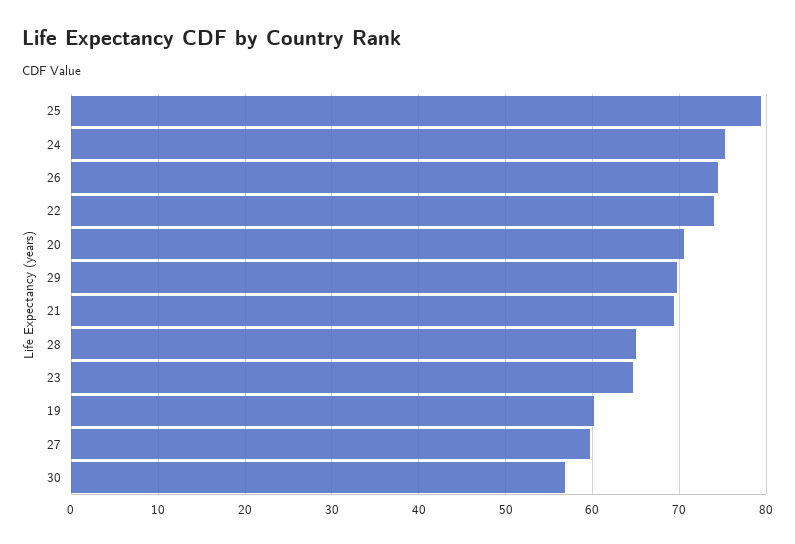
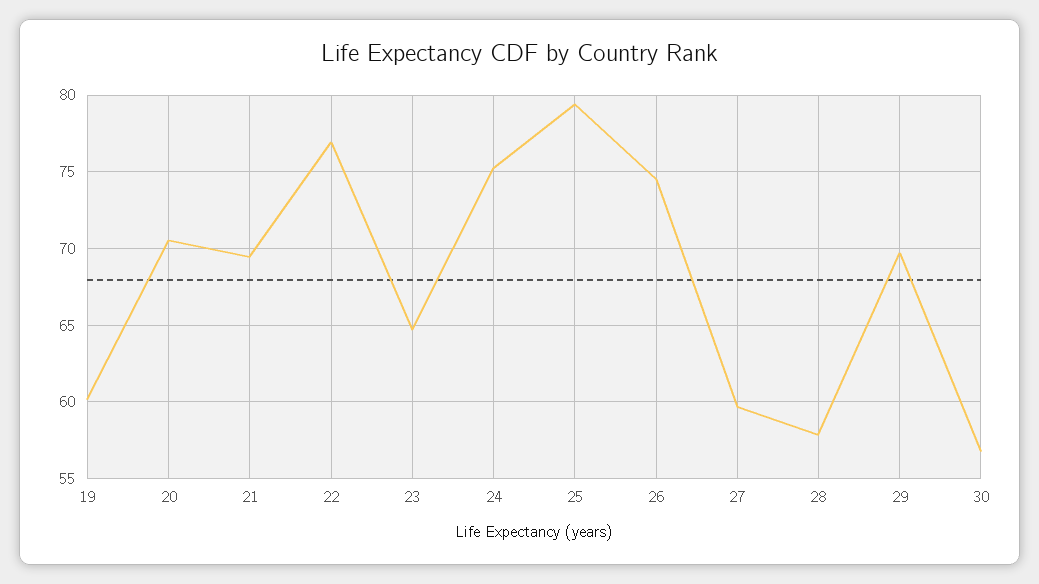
22: 74 -> 77
28: 65 -> 58

